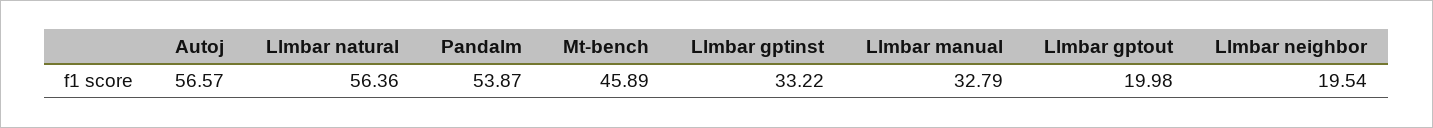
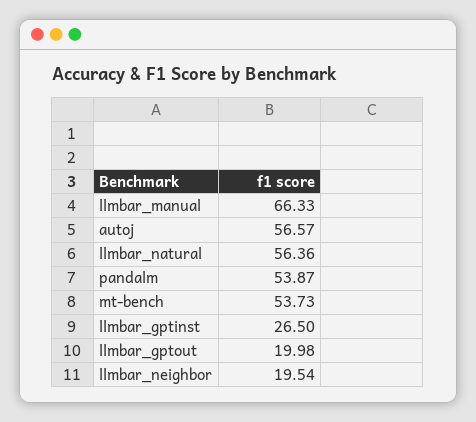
Mt-bench: 45.89 -> 53.73
Llmbar gptinst: 33.22 -> 26.5
Llmbar manual: 32.79 -> 66.33

